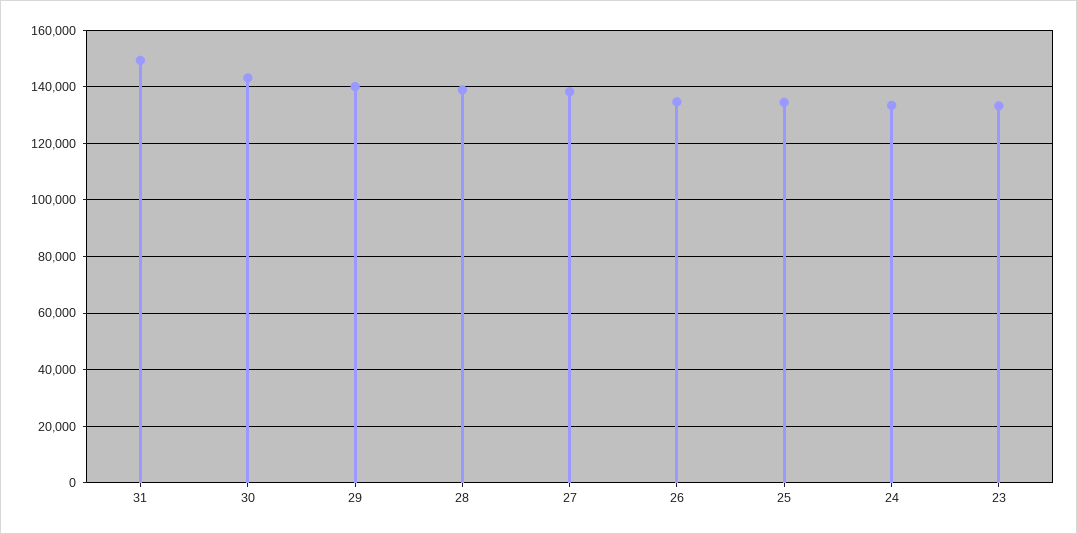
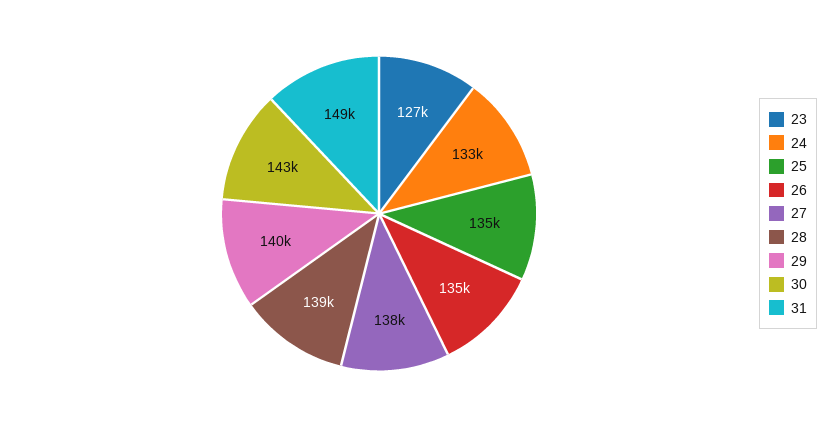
23: 132500 -> 127000

